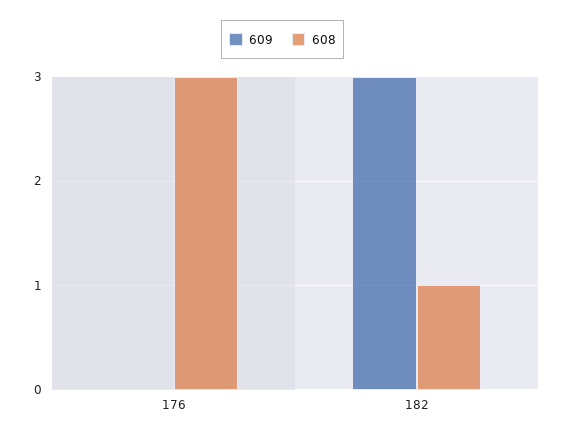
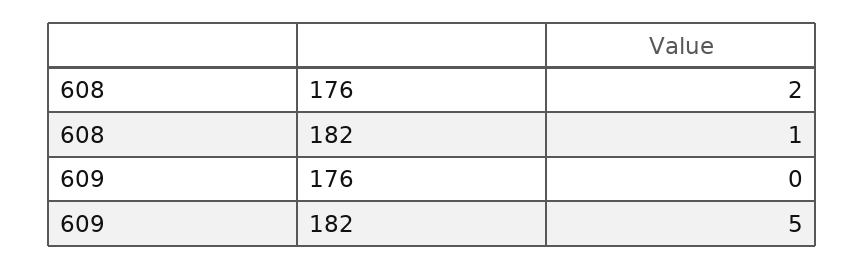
608, 176: 3 -> 2
609, 182: 3 -> 5

